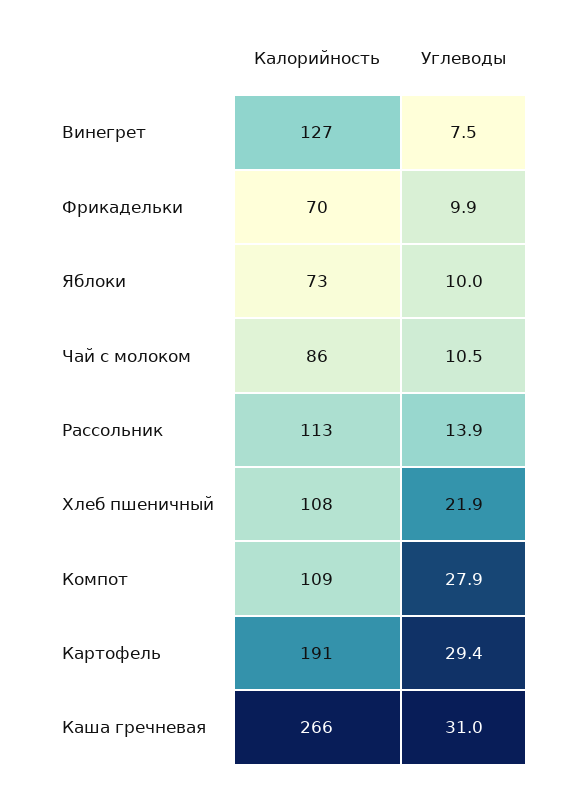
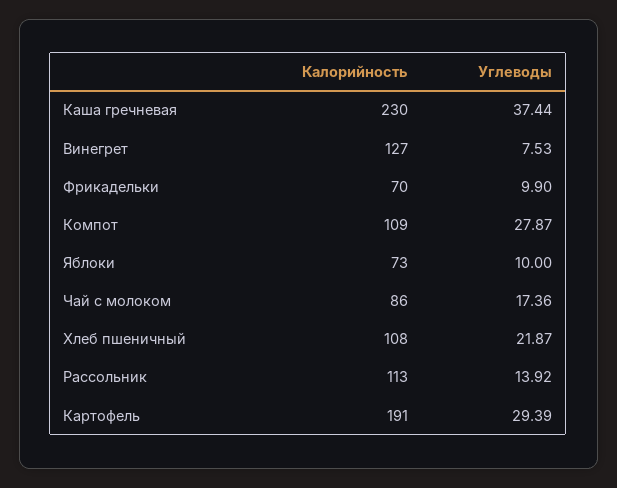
Углеводы, Чай с молоком: 10.5 -> 17.36
Калорийность, Каша гречневая: 266 -> 230
Углеводы, Каша гречневая: 31 -> 37.44

